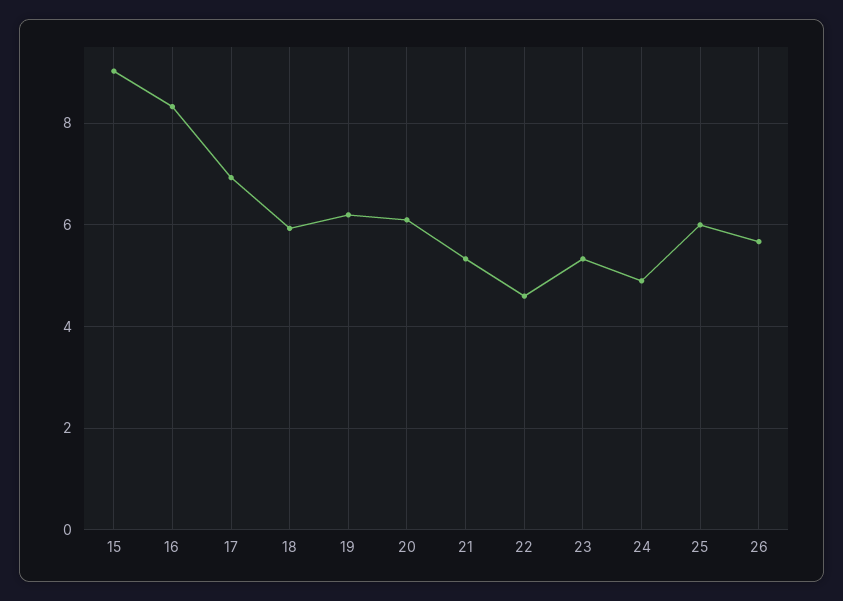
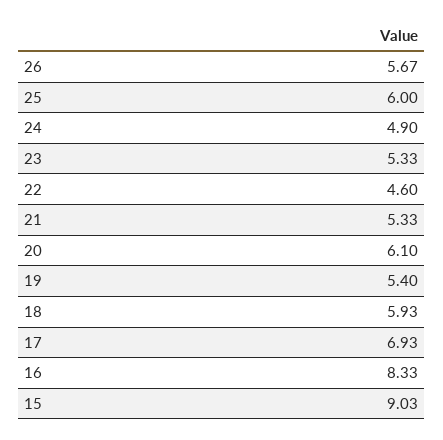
19: 6.2 -> 5.4

